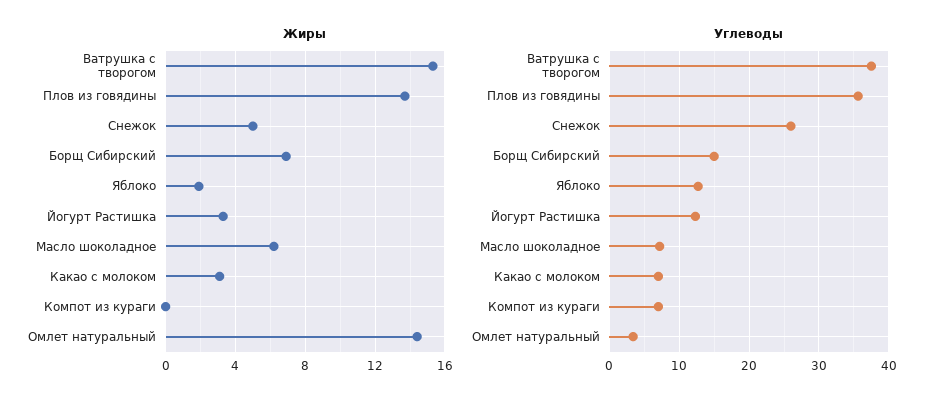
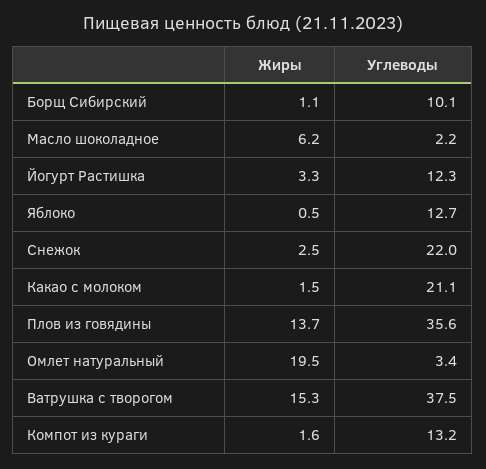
Жиры, Снежок: 5 -> 2.5
Жиры, Борщ Сибирский: 7 -> 1.1
Жиры, Яблоко: 2 -> 0.5
Жиры, Какао с молоком: 3 -> 1.5
Жиры, Компот из кураги: 0 -> 1.6
Жиры, Омлет натуральный: 14.5 -> 19.5
Углеводы, Снежок: 26 -> 22
Углеводы, Борщ Сибирский: 15 -> 10.1
Углеводы, Масло шоколадное: 7 -> 2.2
Углеводы, Какао с молоком: 7 -> 21.1
Углеводы, Компот из кураги: 7 -> 13.2

